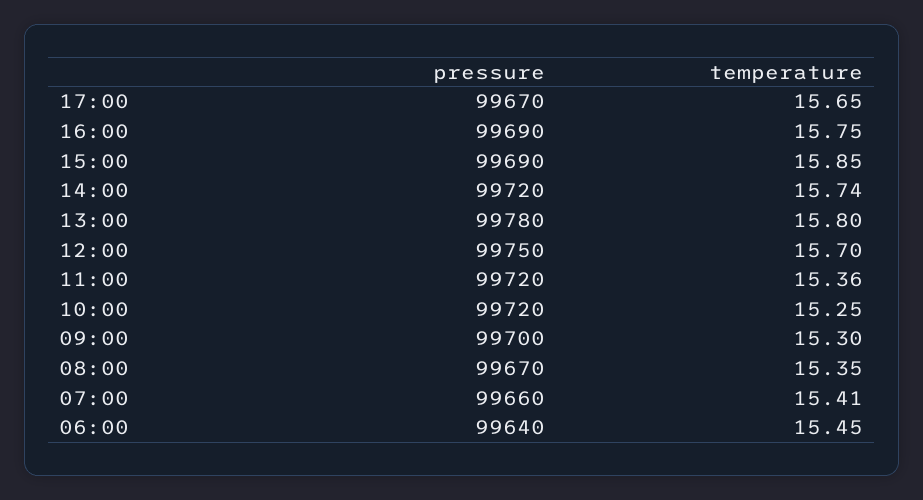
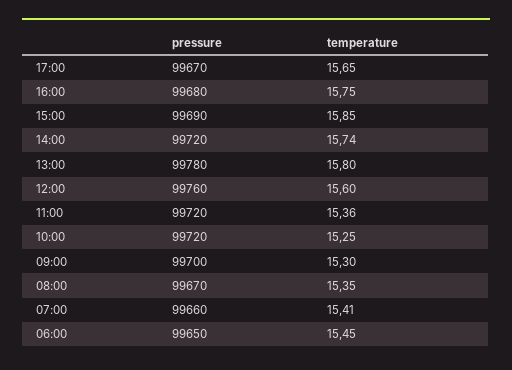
pressure, 16:00: 99690 -> 99680
pressure, 12:00: 99750 -> 99760
temperature, 12:00: 15.7 -> 15.6
pressure, 06:00: 99640 -> 99650

